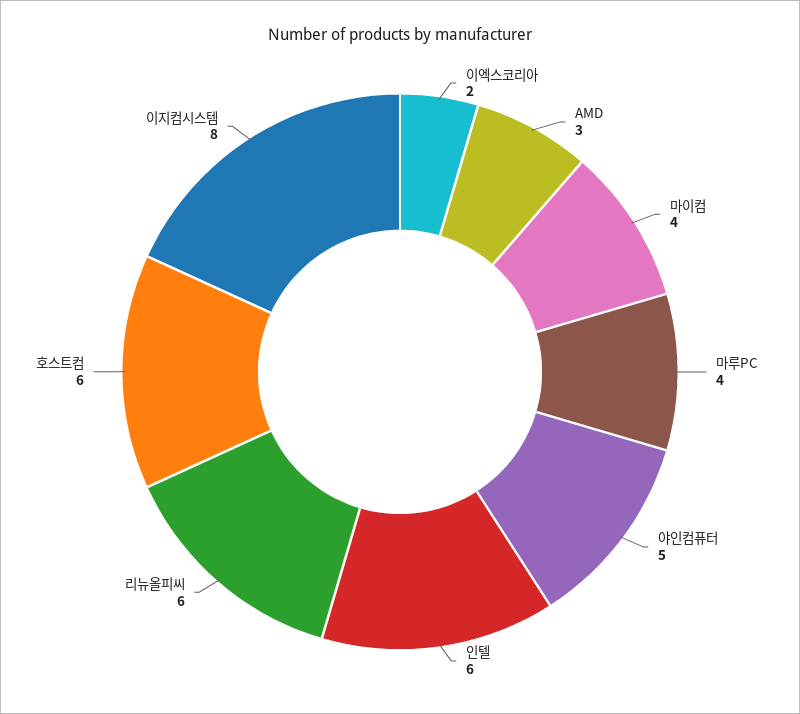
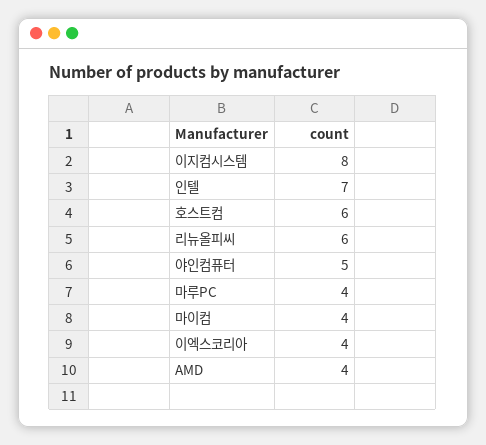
이엑스코리아: 2 -> 4
AMD: 3 -> 4
인텔: 6 -> 7

